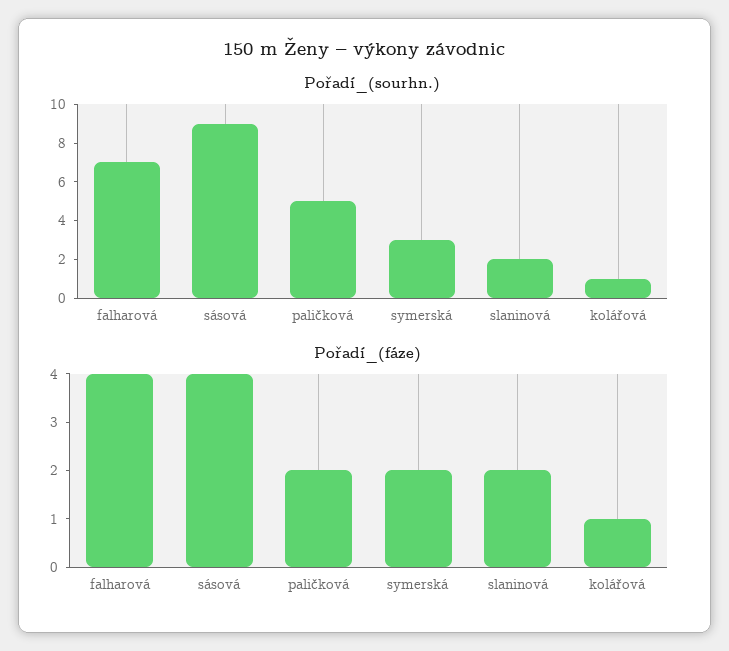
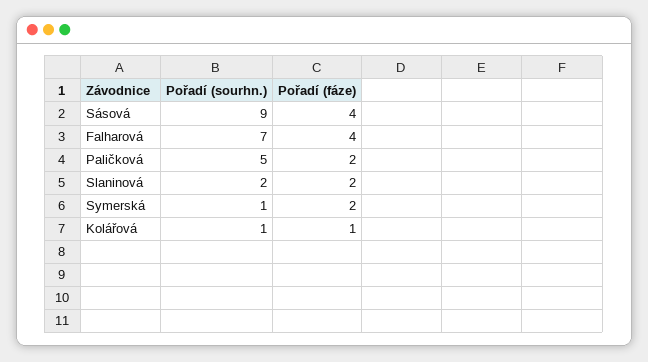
Pořadí_(sourhn.), symerská: 3 -> 1

